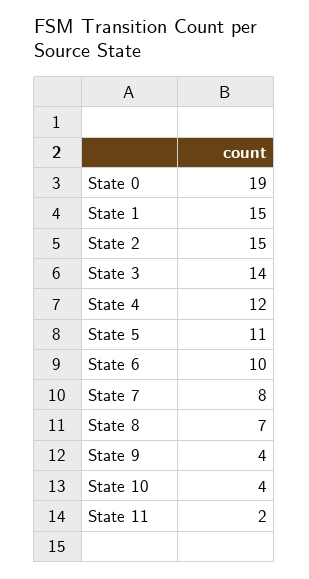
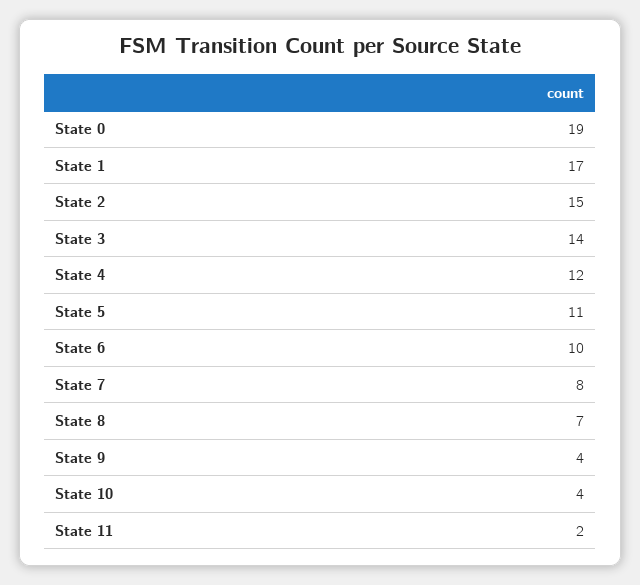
State 1: 15 -> 17

